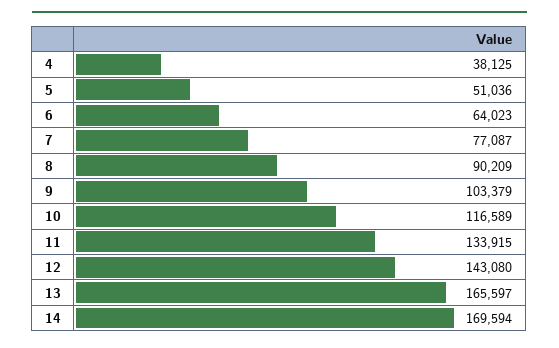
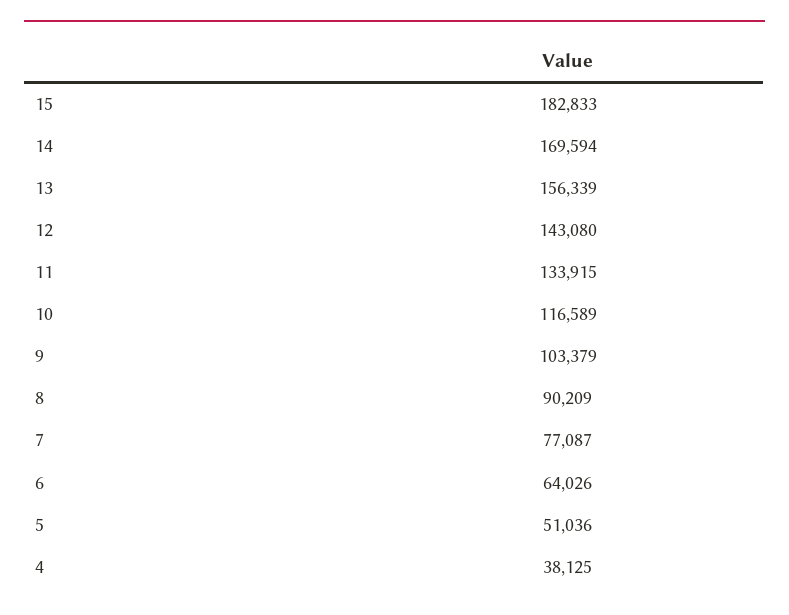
6: 64023 -> 64026
13: 165597 -> 156339
15: none -> 182833

